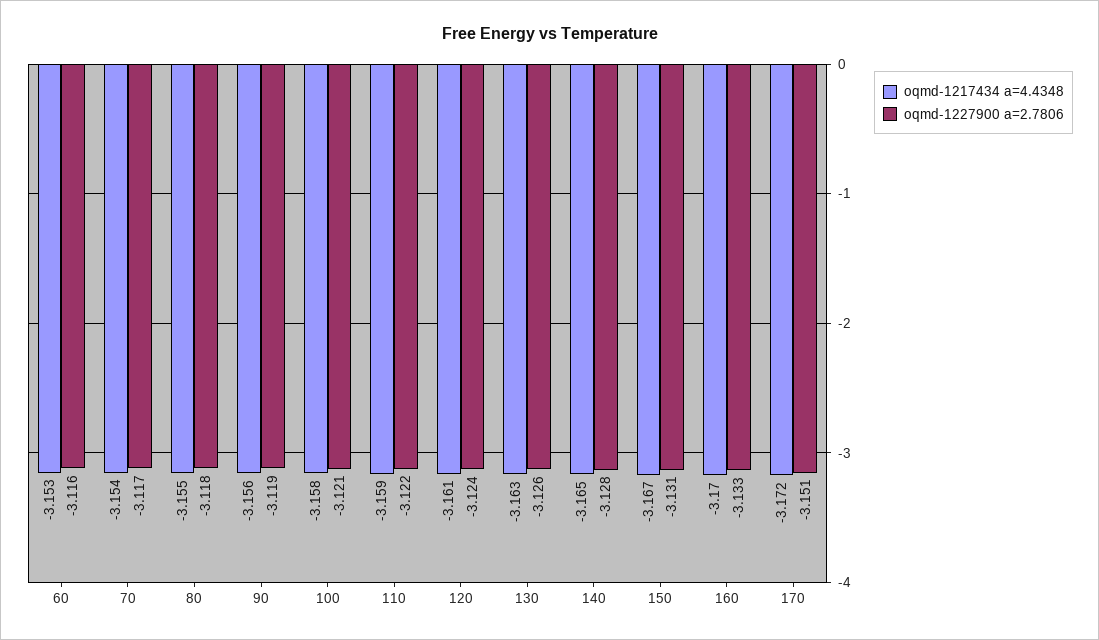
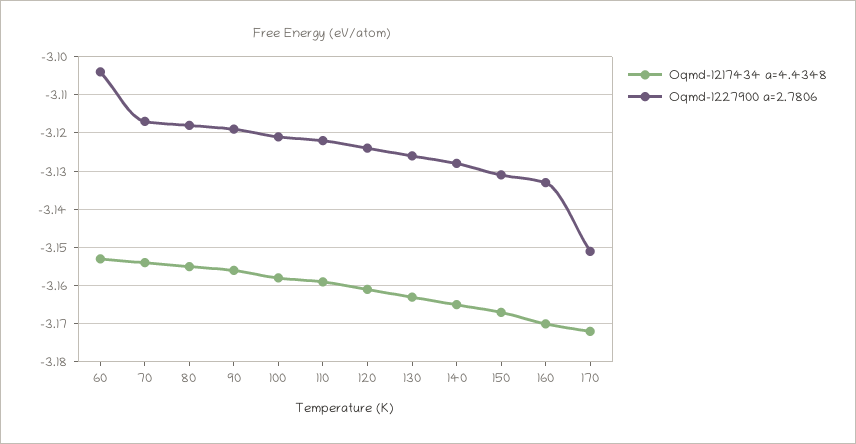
oqmd-1227900 a=2.7806, 60: -3.116 -> -3.105

